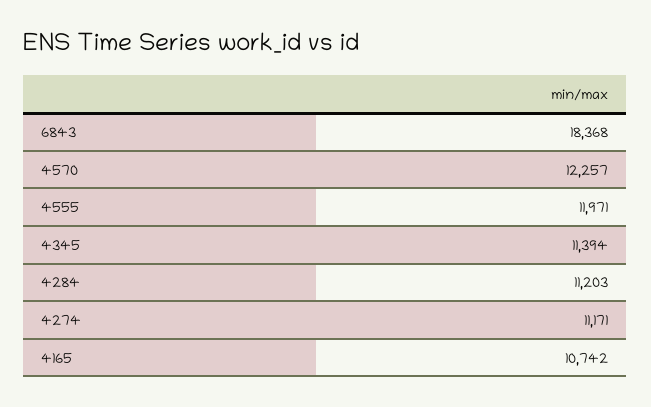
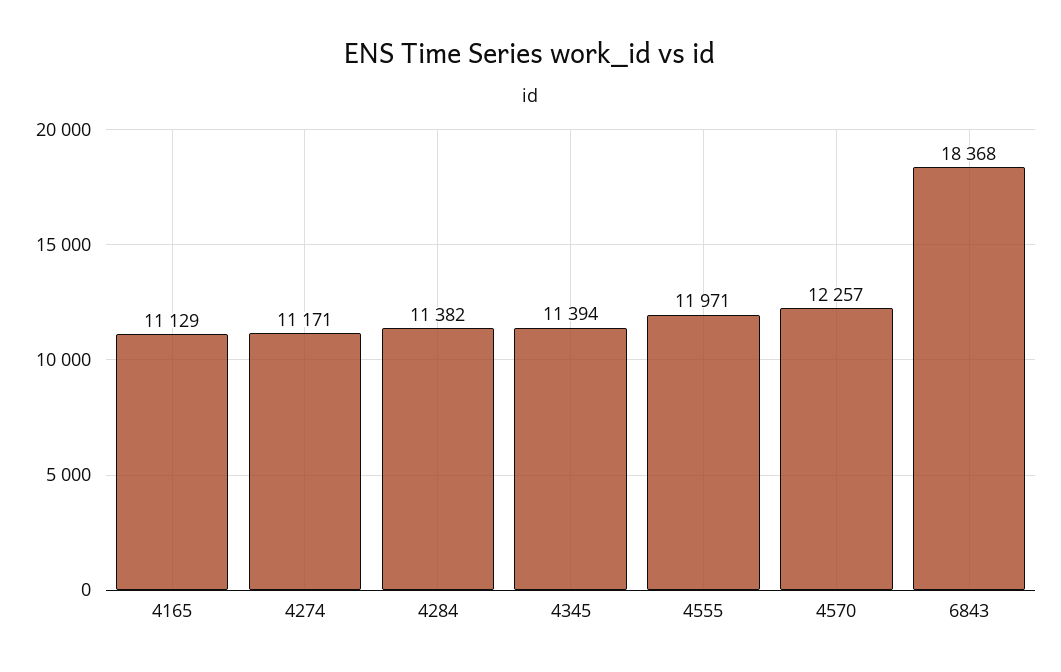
4284: 11203 -> 11382
4165: 10742 -> 11129

